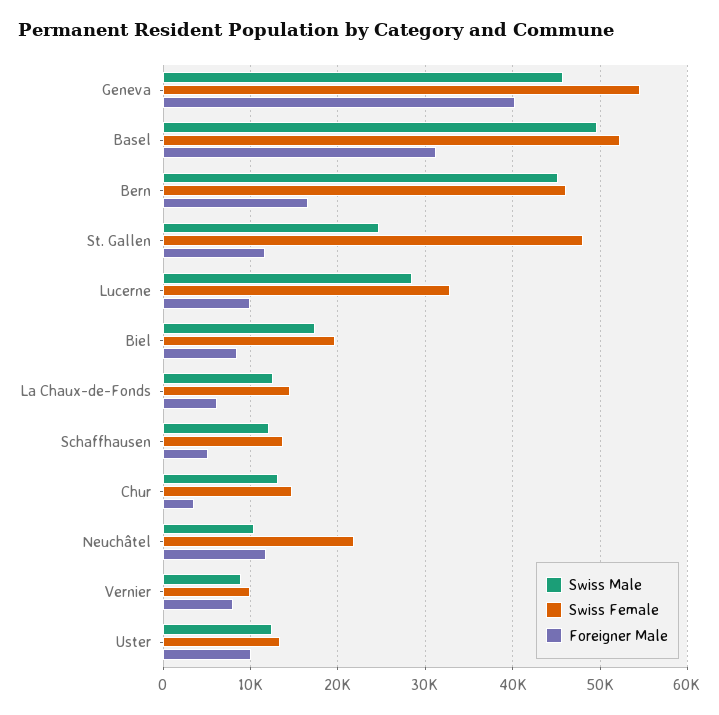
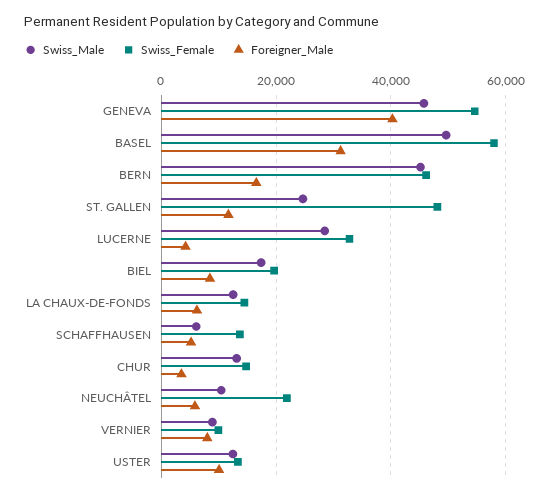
Swiss Female, Basel: 52000 -> 58000
Foreigner Male, Lucerne: 10000 -> 4000
Swiss Male, Schaffhausen: 12000 -> 6000
Foreigner Male, Neuchâtel: 12000 -> 6000

